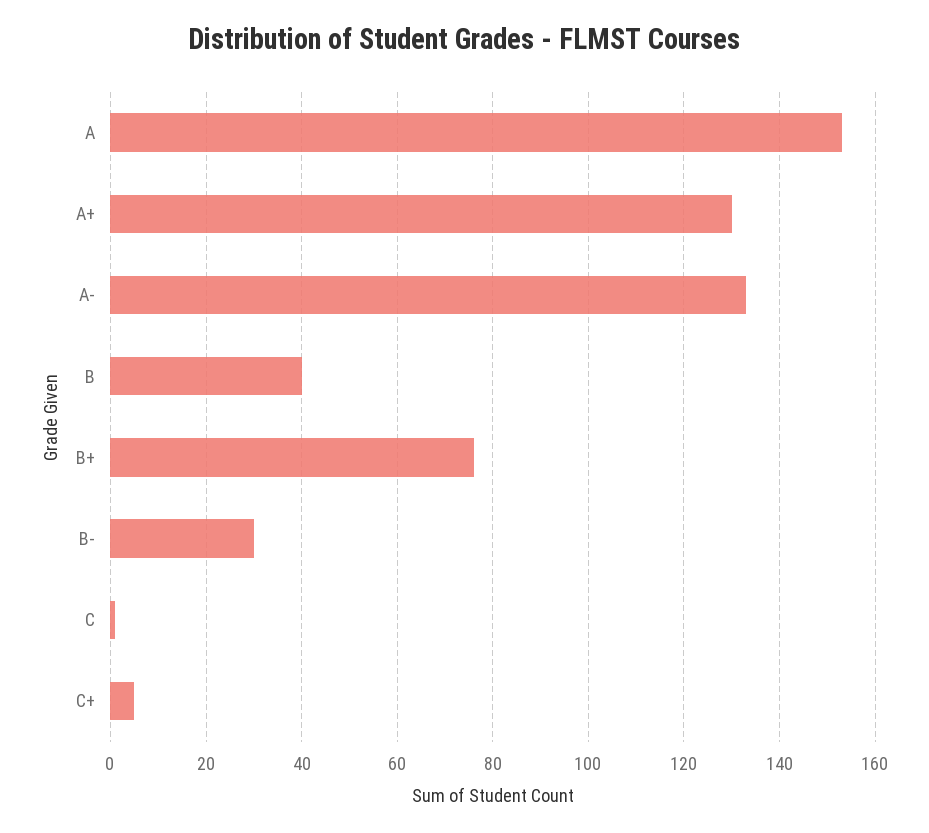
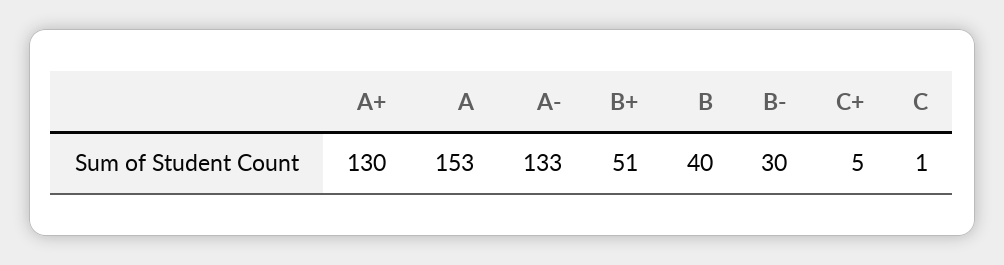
B+: 75 -> 51

